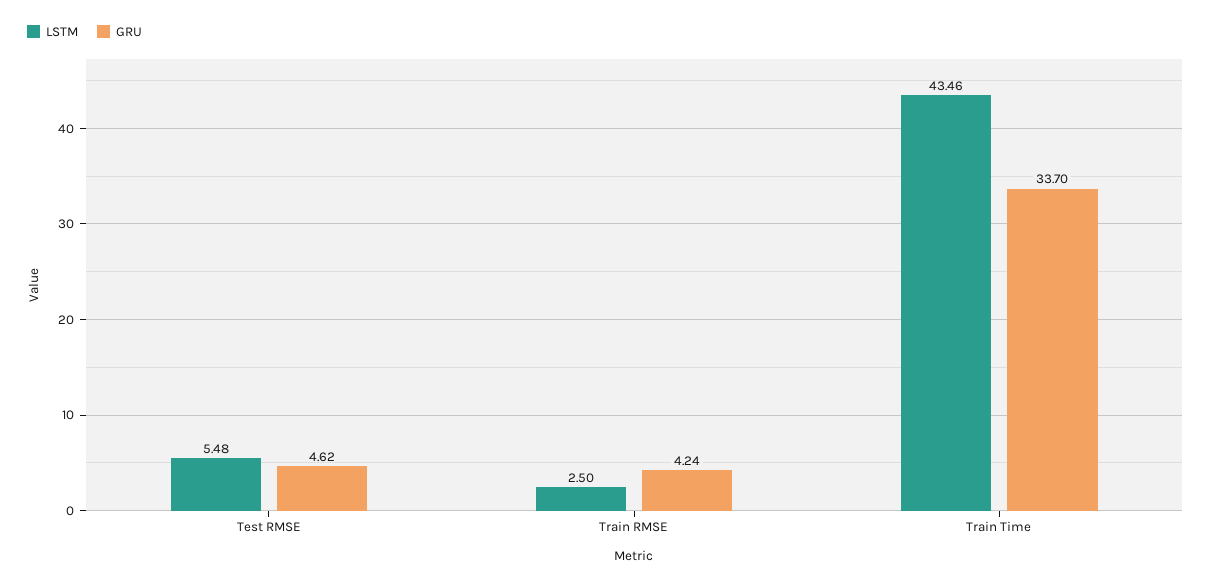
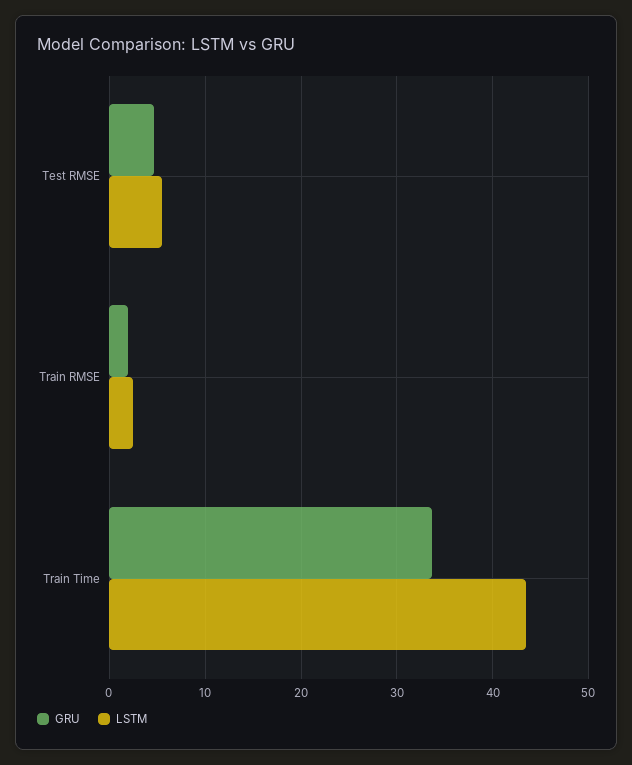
GRU, Train RMSE: 4.24 -> 2

